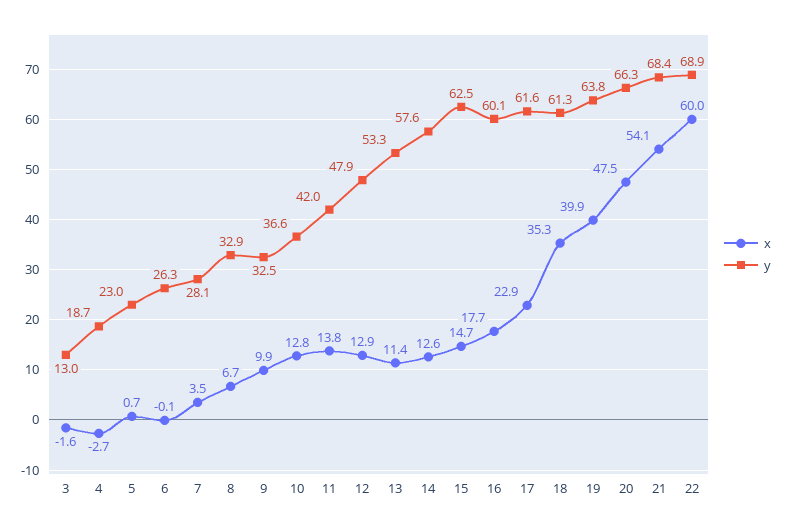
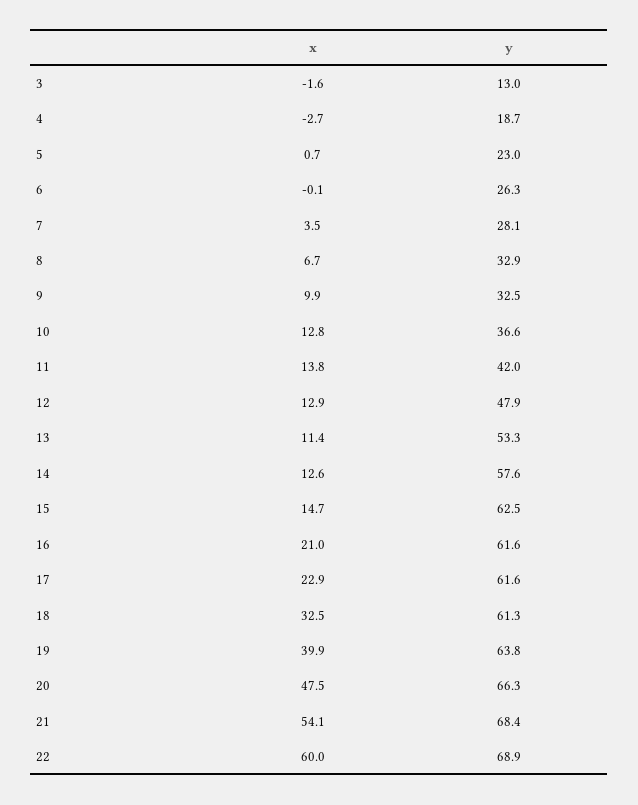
x, 16: 17.7 -> 21
y, 16: 60.1 -> 61.6
x, 18: 35.3 -> 32.5

